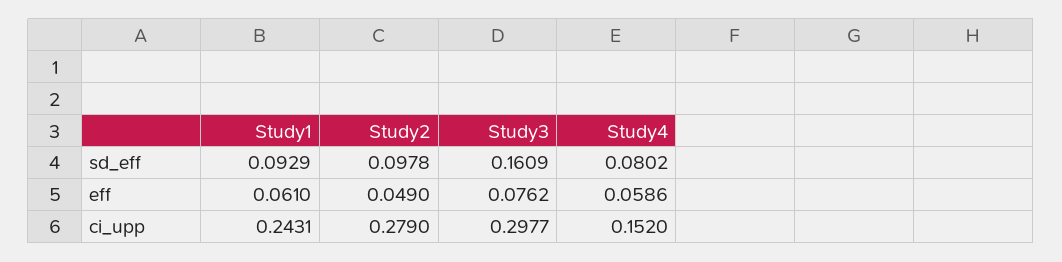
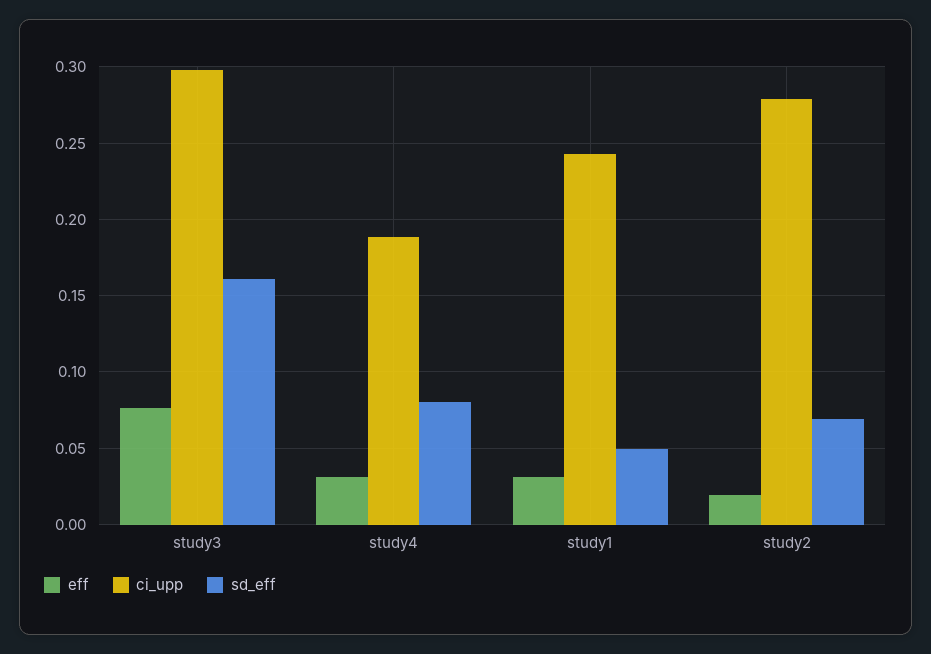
sd_eff, Study1: 0.0929 -> 0.05
sd_eff, Study2: 0.0978 -> 0.07
eff, Study1: 0.061 -> 0.03
eff, Study2: 0.049 -> 0.02
eff, Study4: 0.0586 -> 0.03
ci_upp, Study4: 0.152 -> 0.19

